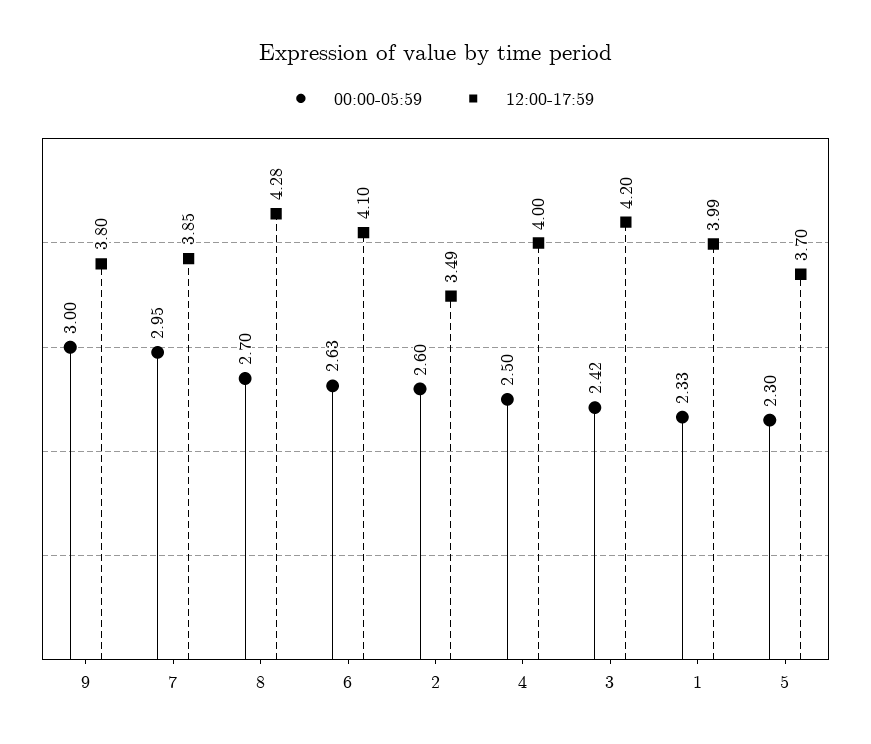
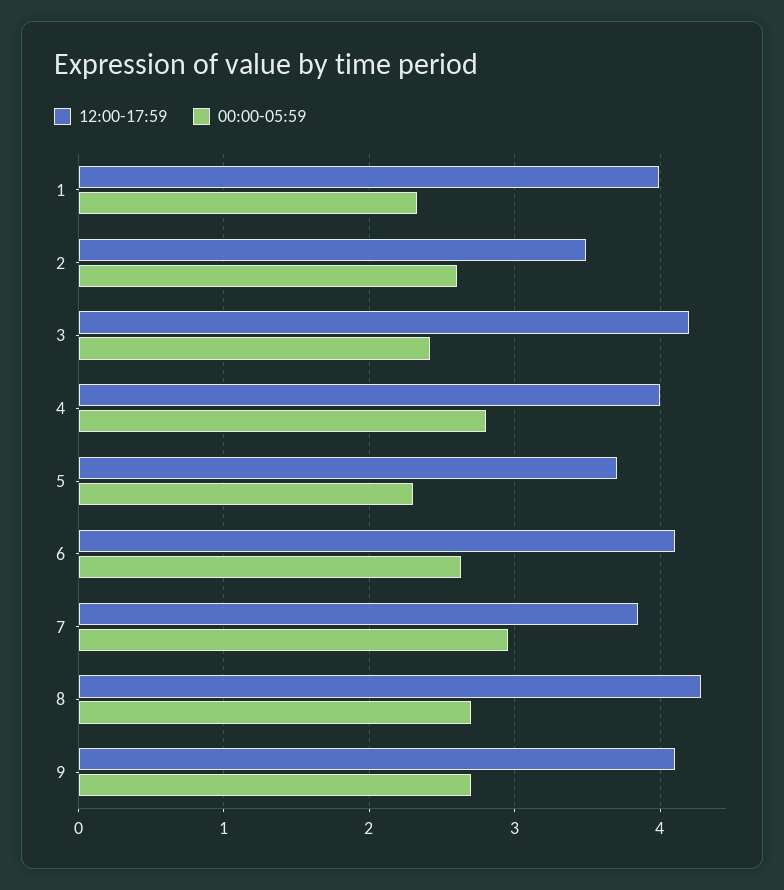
00:00-05:59, 9: 3 -> 2.7
12:00-17:59, 9: 3.8 -> 4.1
00:00-05:59, 4: 2.5 -> 2.8

